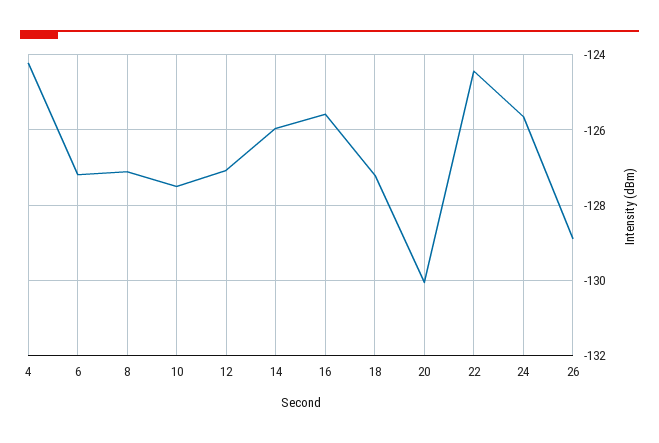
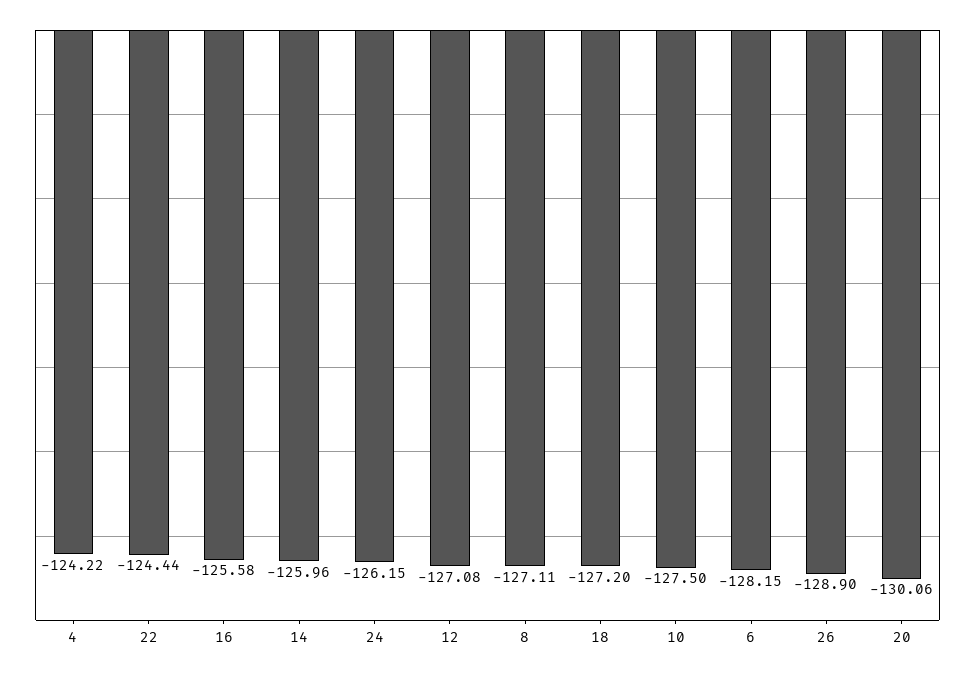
6: -127.2 -> -128.15
24: -125.6 -> -126.15

